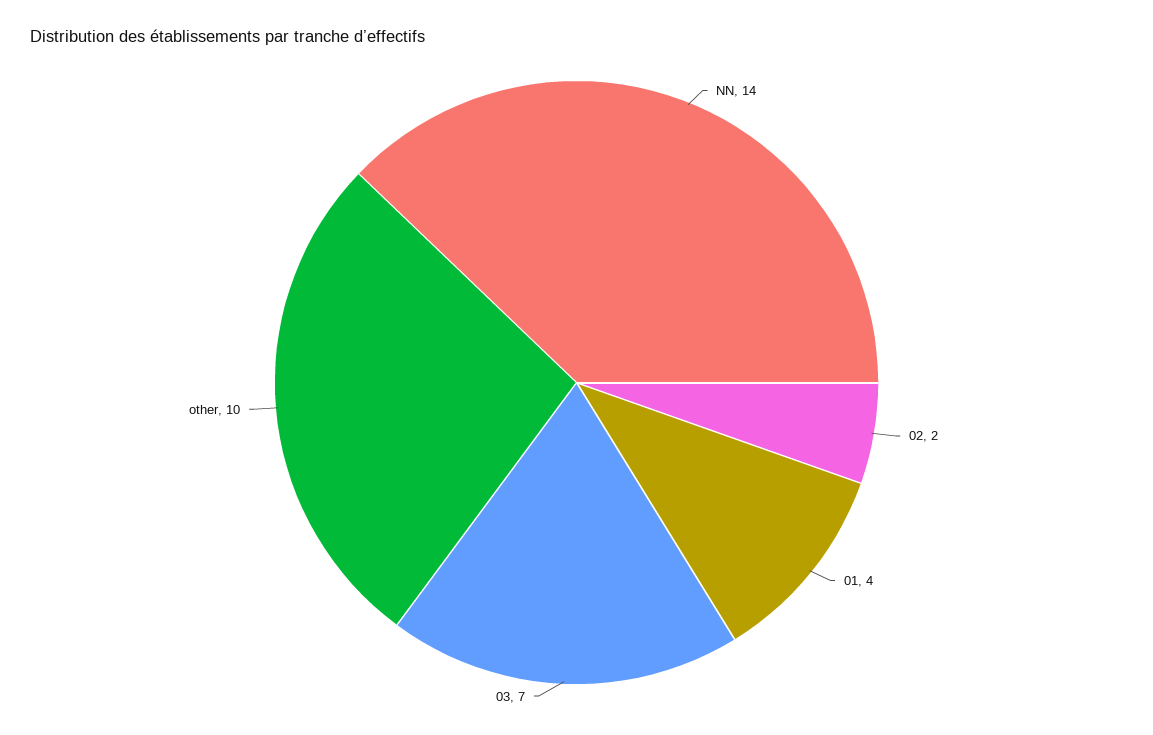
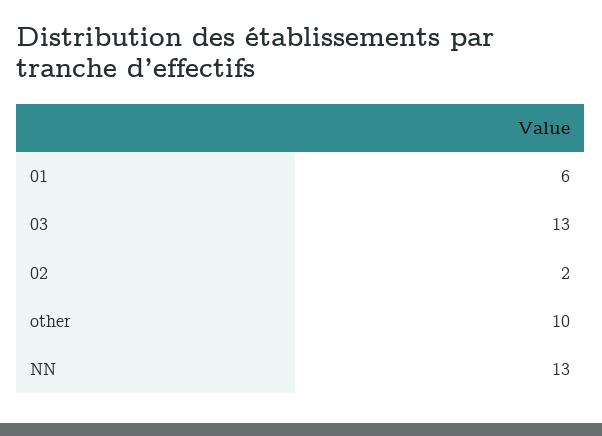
NN: 14 -> 13
01: 4 -> 6
03: 7 -> 13

